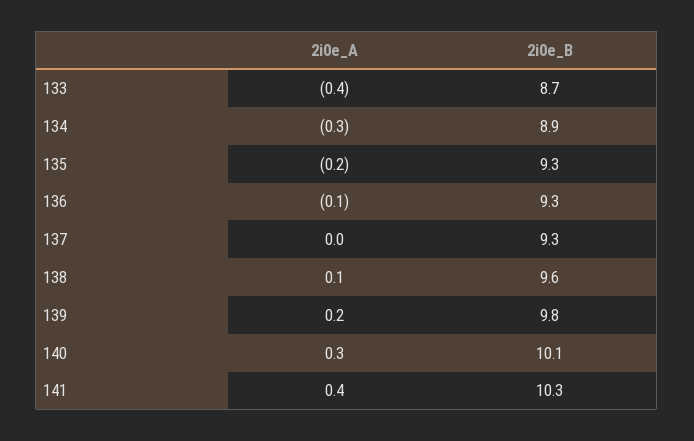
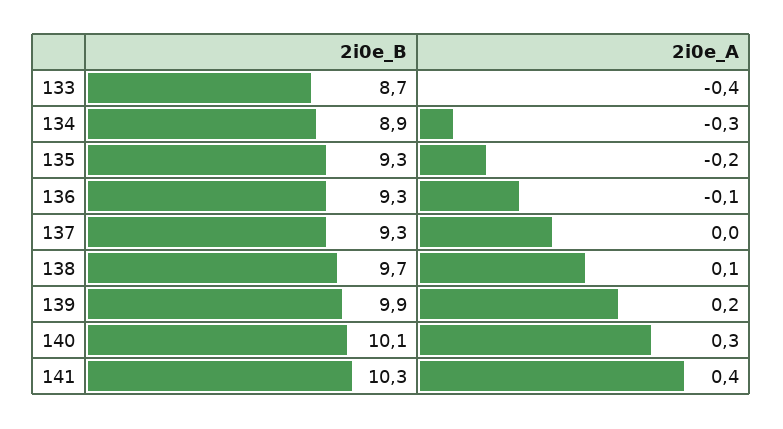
2i0e_B, 138: 9.6 -> 9.7
2i0e_B, 139: 9.8 -> 9.9

